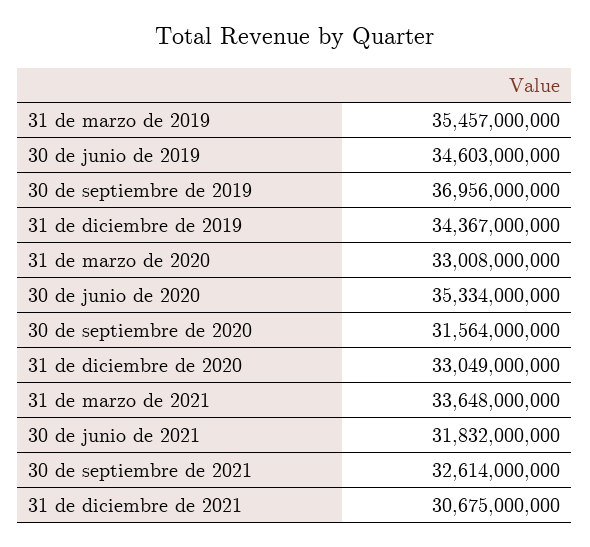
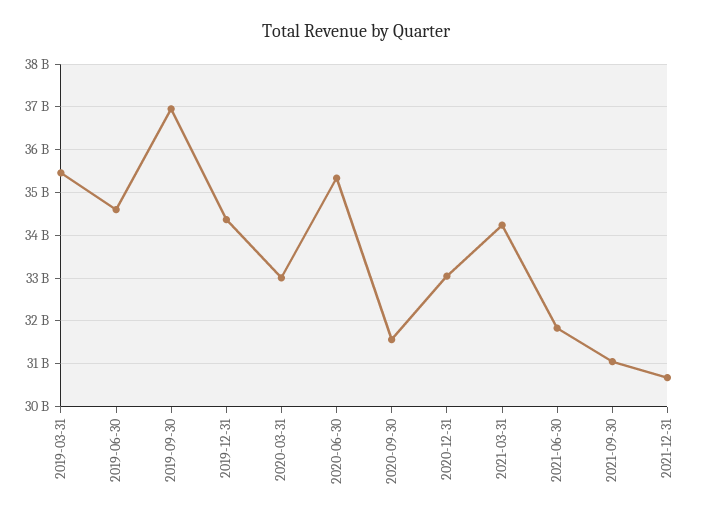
31 de marzo de 2021: 33648000000 -> 34200000000
30 de septiembre de 2021: 32614000000 -> 31000000000

